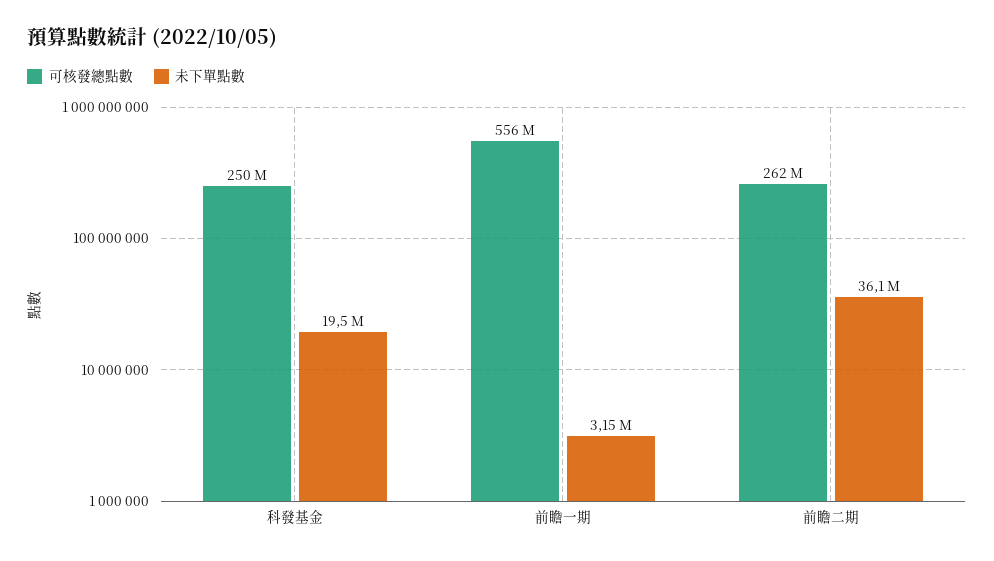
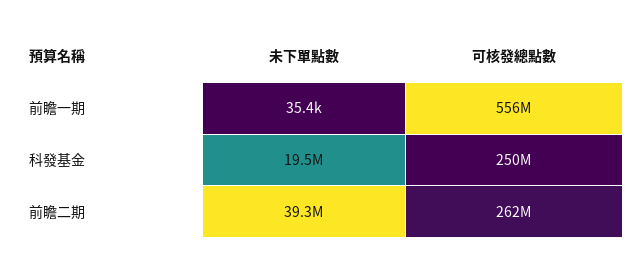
未下單點數, 前瞻一期: 3150000 -> 35400
未下單點數, 前瞻二期: 36100000 -> 39300000

